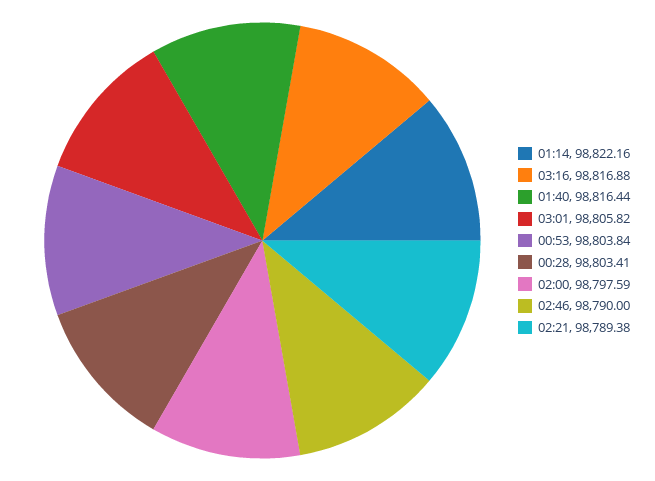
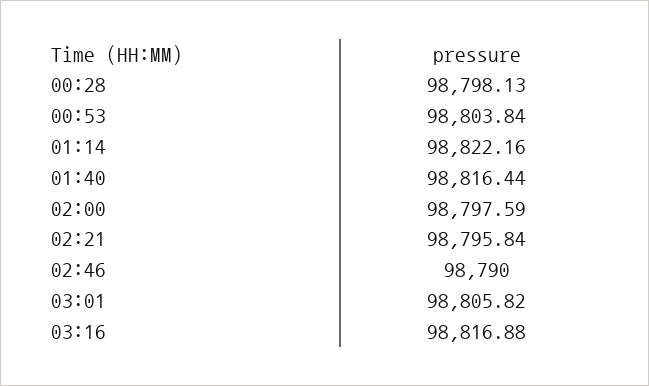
00:28: 98803.41 -> 98798.13
02:21: 98789.38 -> 98795.84

